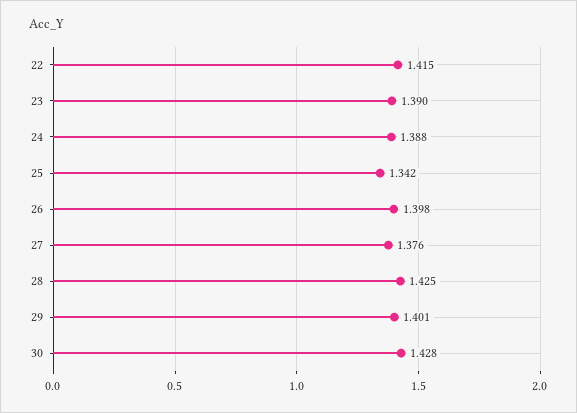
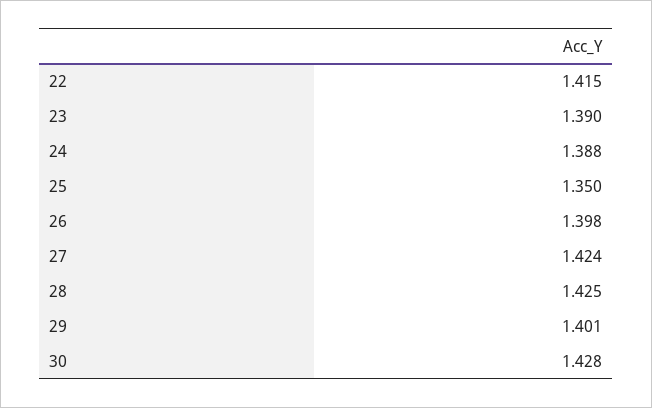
25: 1.342 -> 1.35
27: 1.376 -> 1.424

